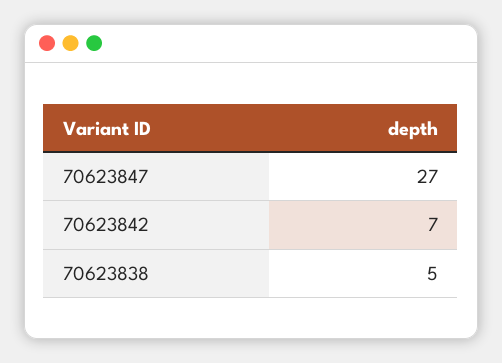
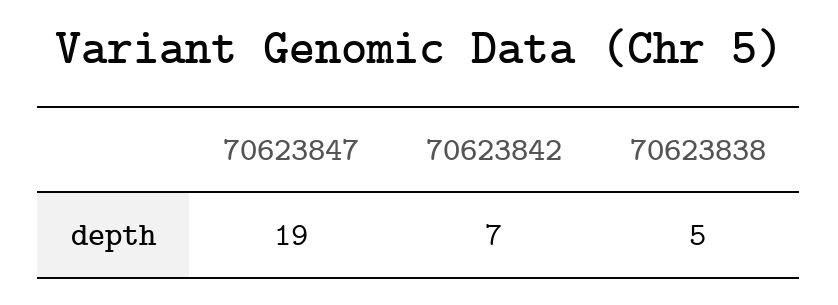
70623847: 27 -> 19

